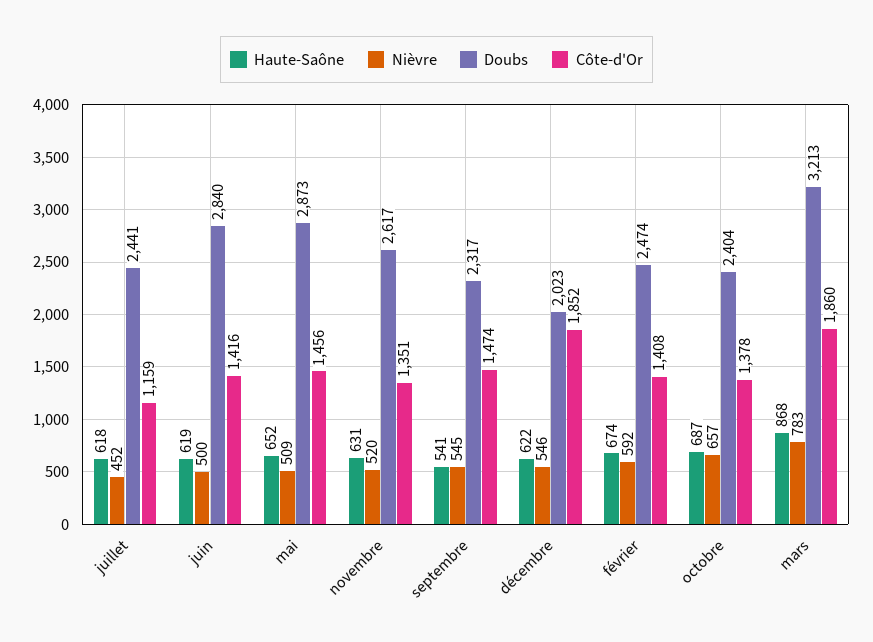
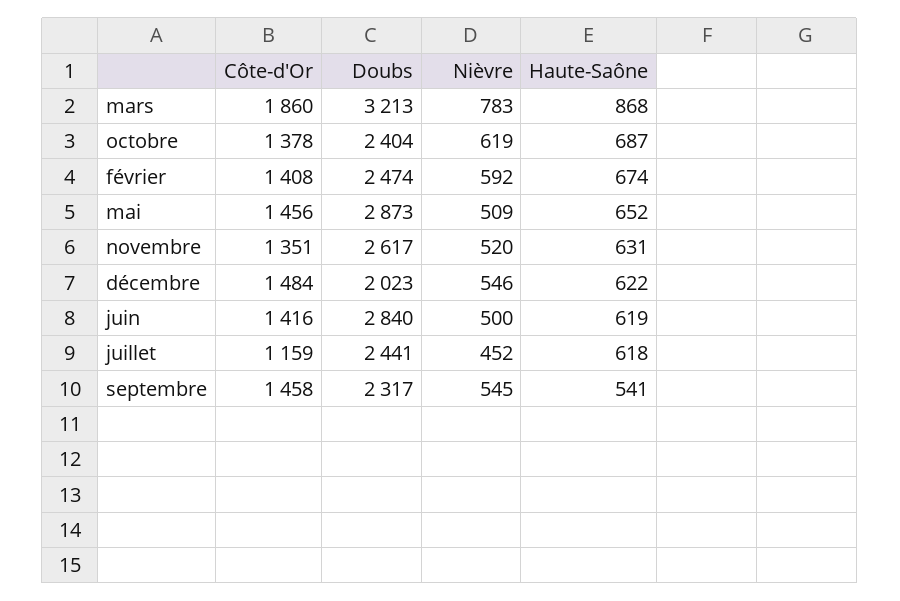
Côte-d'Or, septembre: 1474 -> 1458
Côte-d'Or, décembre: 1852 -> 1484
Nièvre, octobre: 657 -> 619

